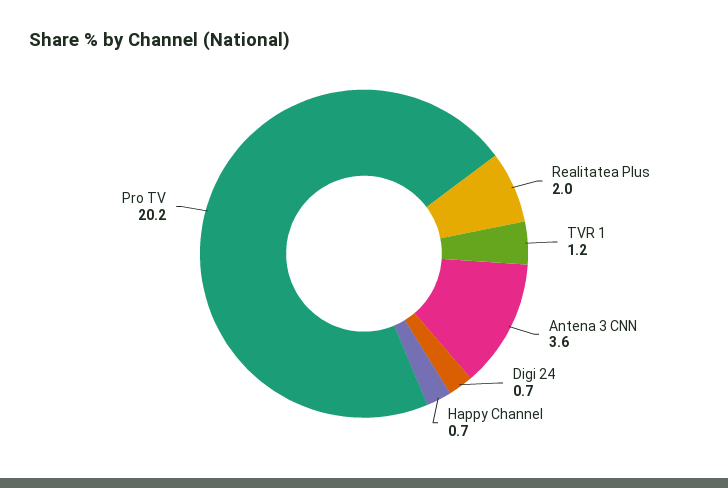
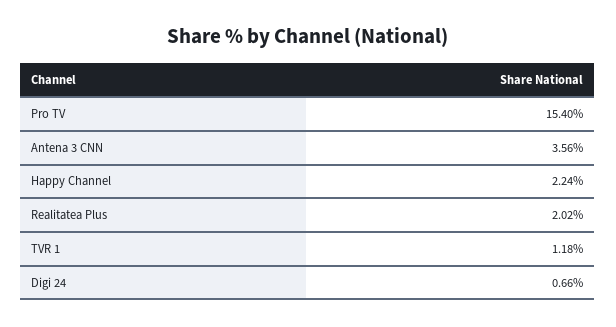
Happy Channel: 0.7 -> 2.24
Pro TV: 20.2 -> 15.4

